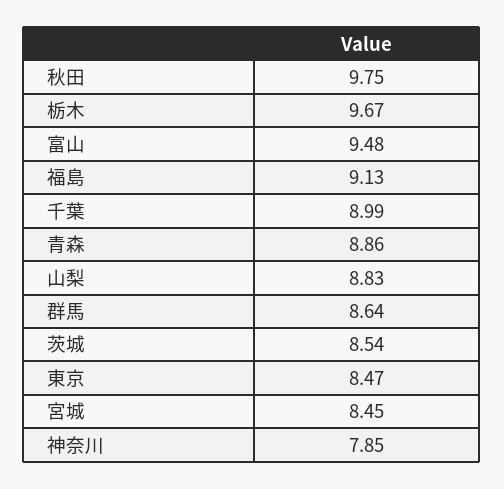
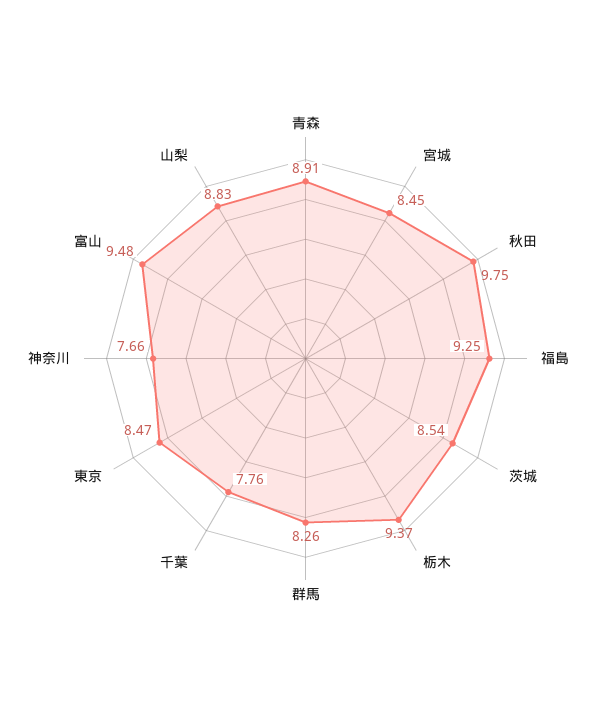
栃木: 9.67 -> 9.37
福島: 9.13 -> 9.25
千葉: 8.99 -> 7.76
青森: 8.86 -> 8.91
群馬: 8.64 -> 8.26
神奈川: 7.85 -> 7.66

